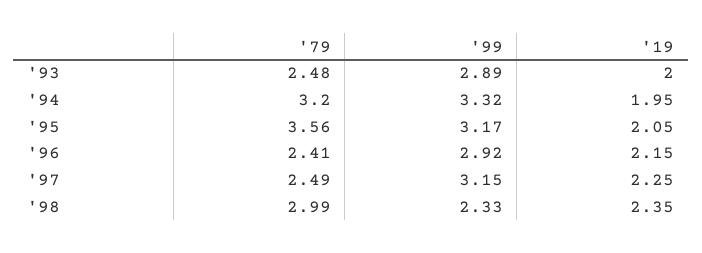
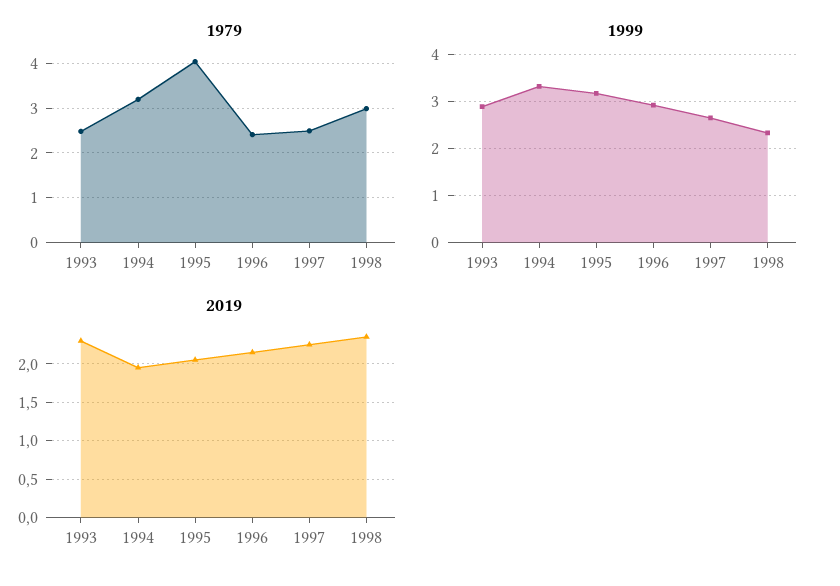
'19, '93: 2 -> 2.3
'79, '95: 3.56 -> 4
'99, '97: 3.15 -> 2.6

